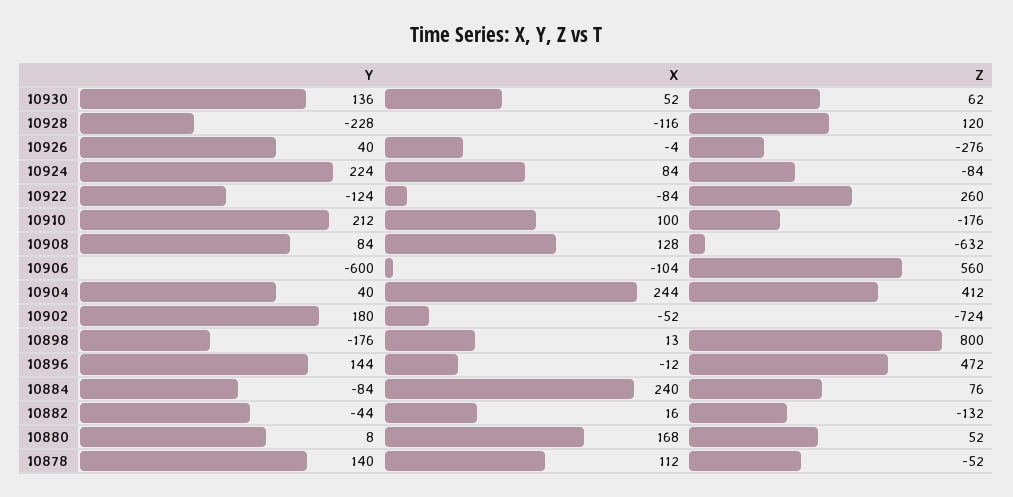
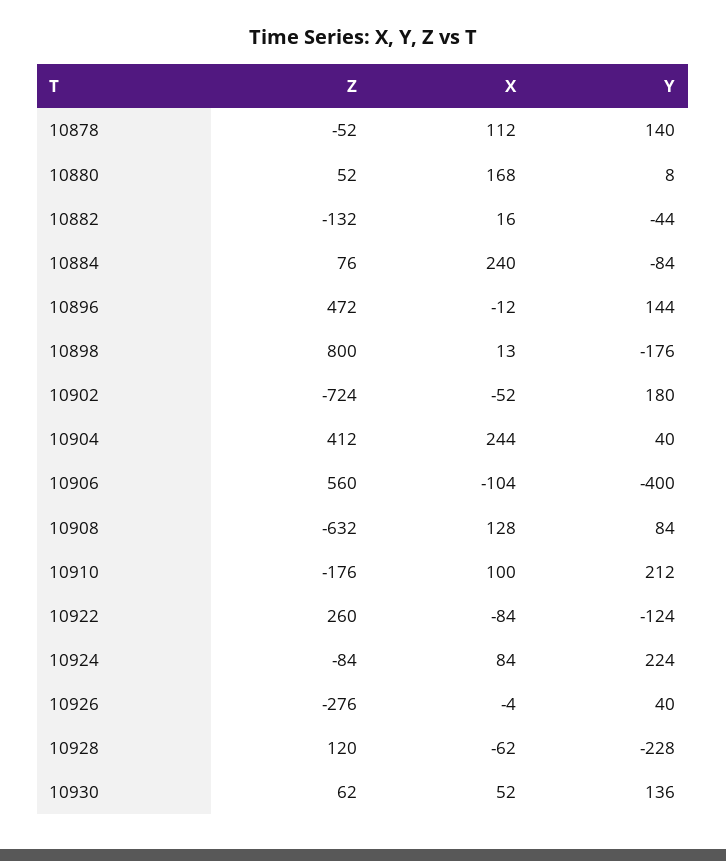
X, 10928: -116 -> -62
Y, 10906: -600 -> -400

